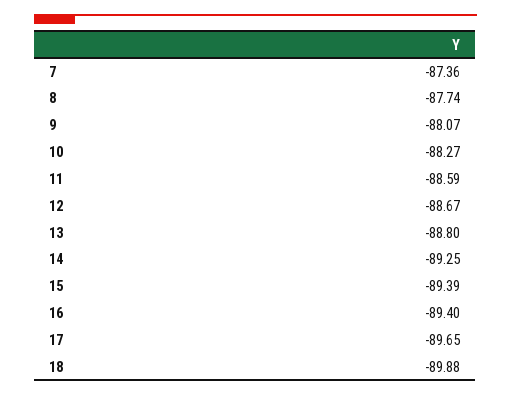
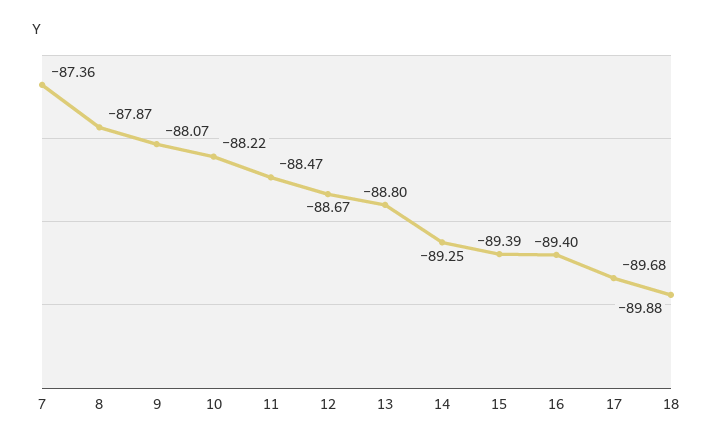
8: -87.74 -> -87.87
10: -88.27 -> -88.22
11: -88.59 -> -88.47
17: -89.65 -> -89.68

